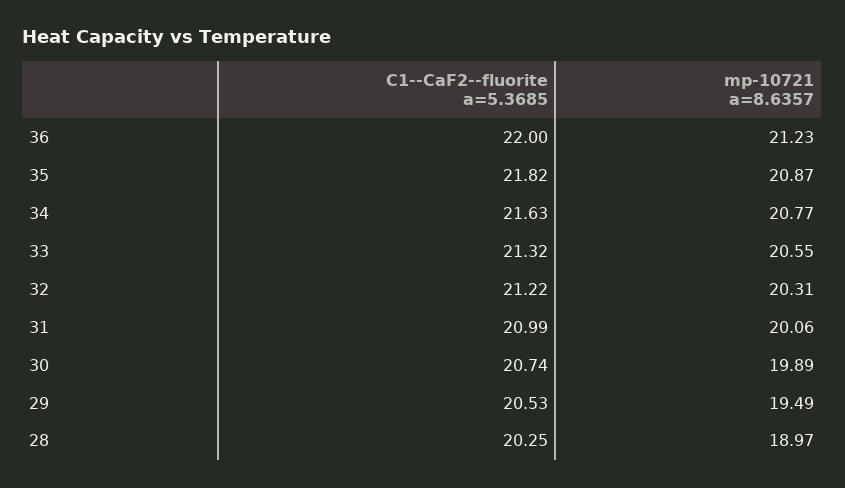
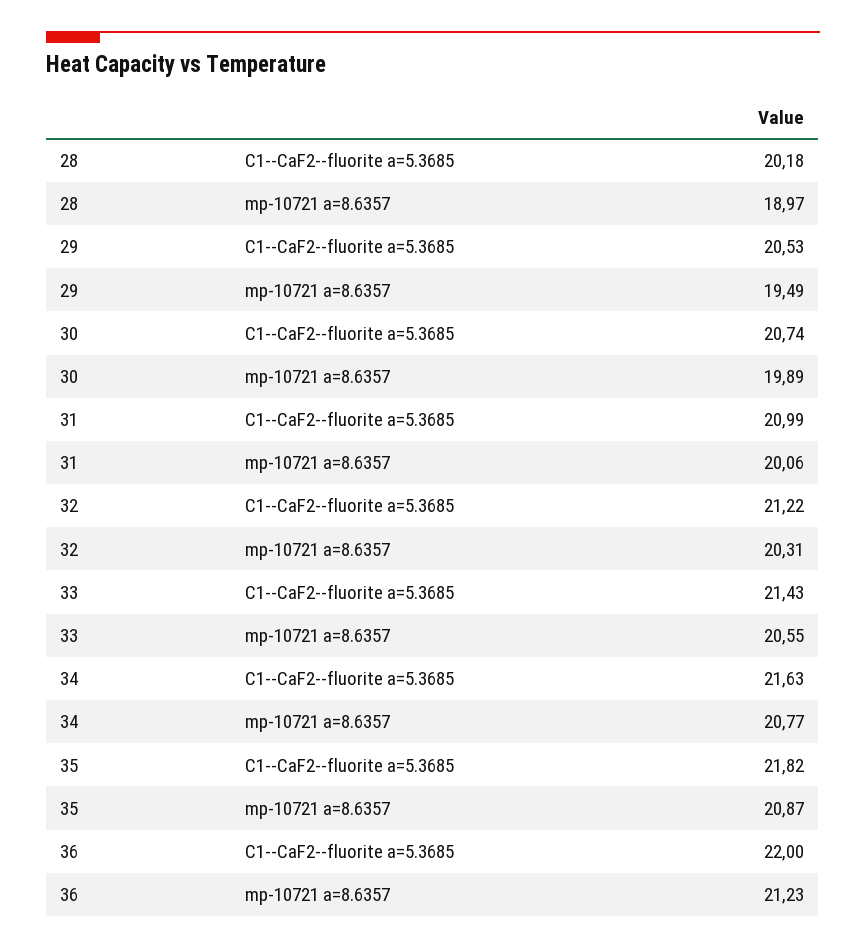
C1--CaF2--fluorite a=5.3685, 33: 21.32 -> 21.43
C1--CaF2--fluorite a=5.3685, 28: 20.25 -> 20.18

